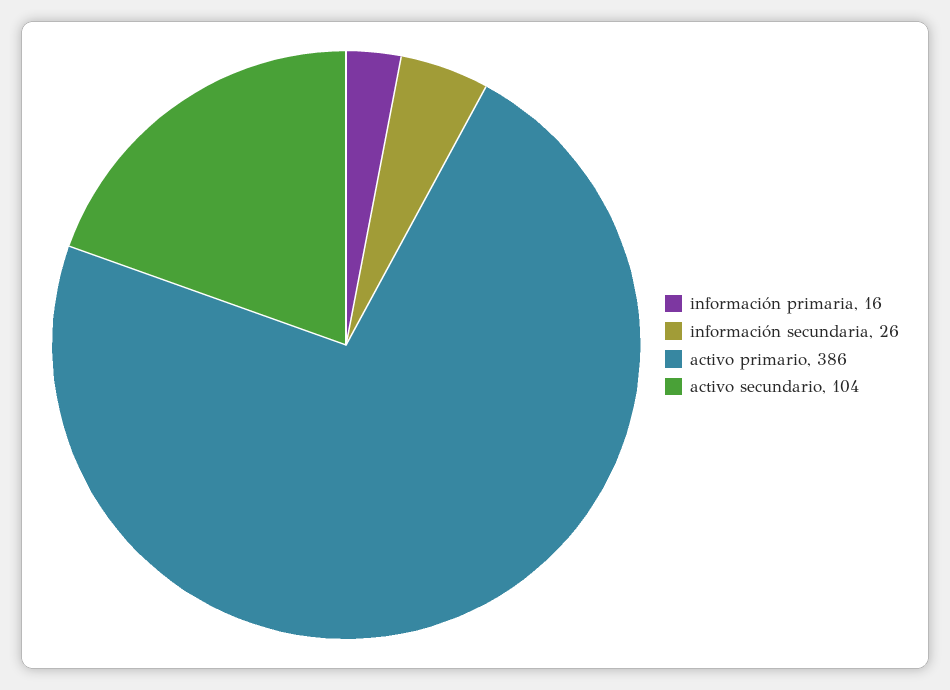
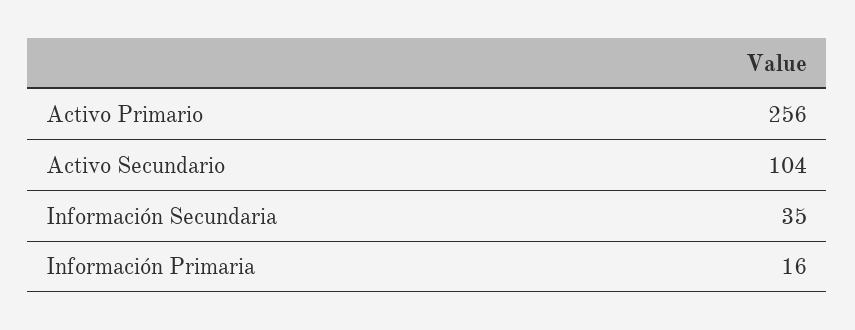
información secundaria: 26 -> 35
activo primario: 386 -> 256

